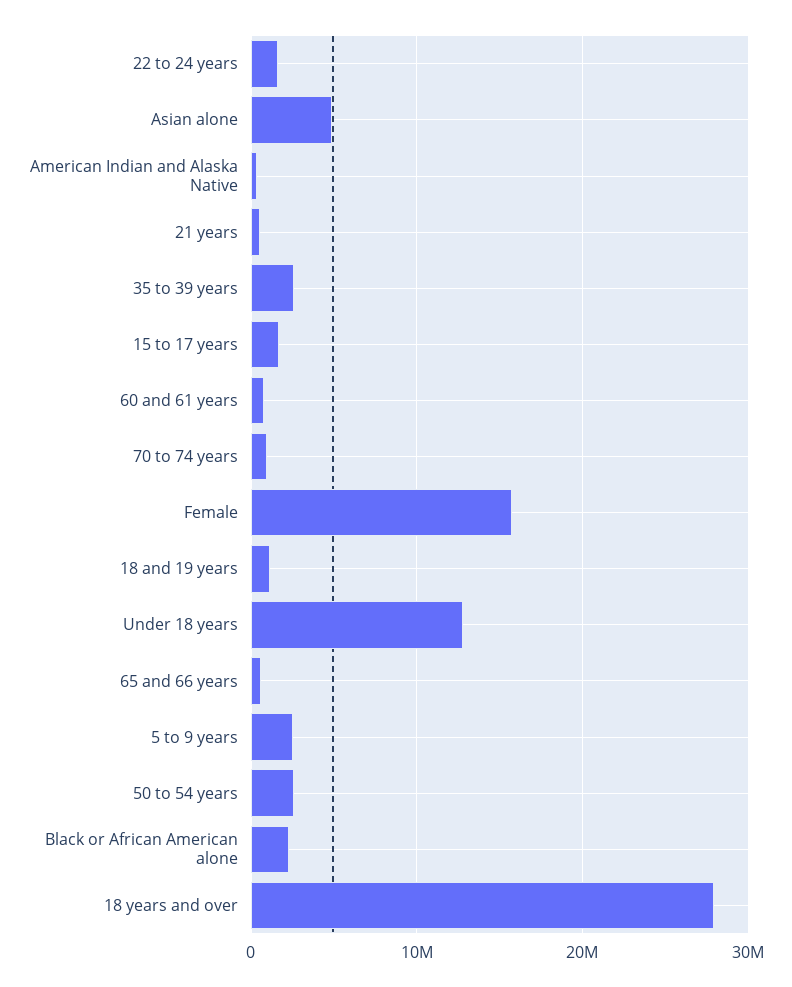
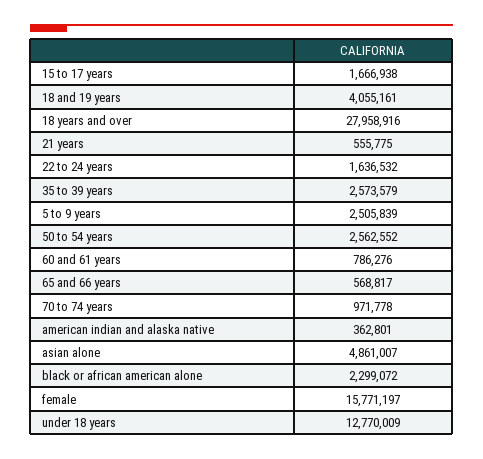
18 and 19 years: 1000000 -> 4055161

